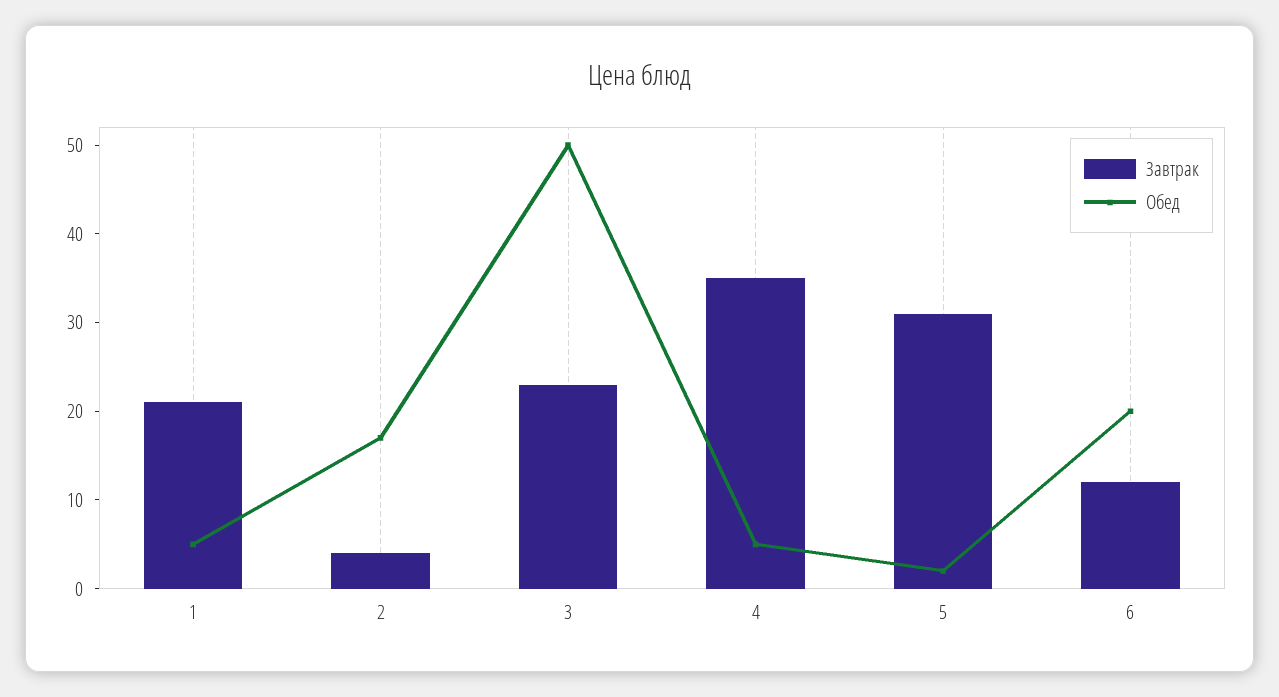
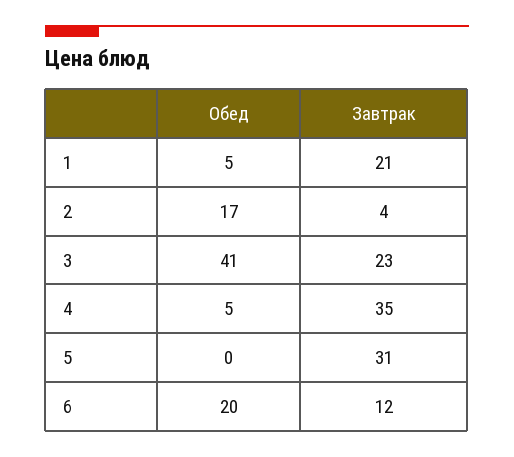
Обед, 3: 50 -> 41
Обед, 5: 2 -> 0

